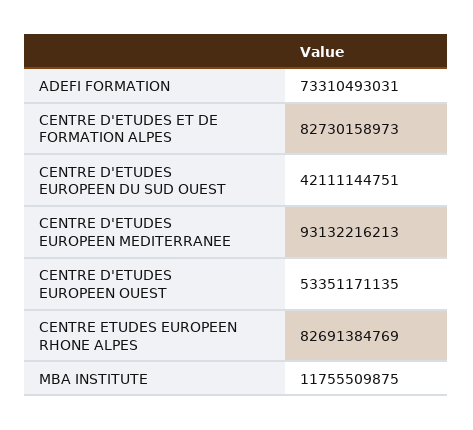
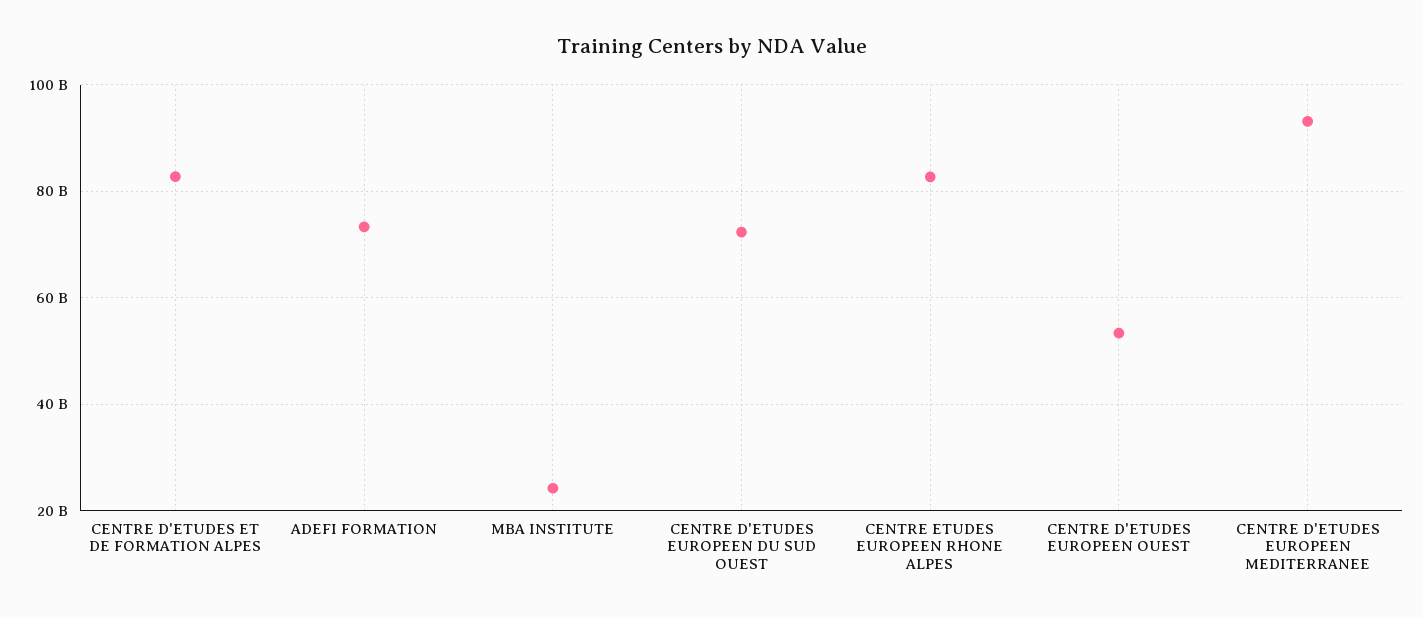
CENTRE D'ETUDES EUROPEEN DU SUD OUEST: 42111144751 -> 72000000000
MBA INSTITUTE: 11755509875 -> 24000000000

